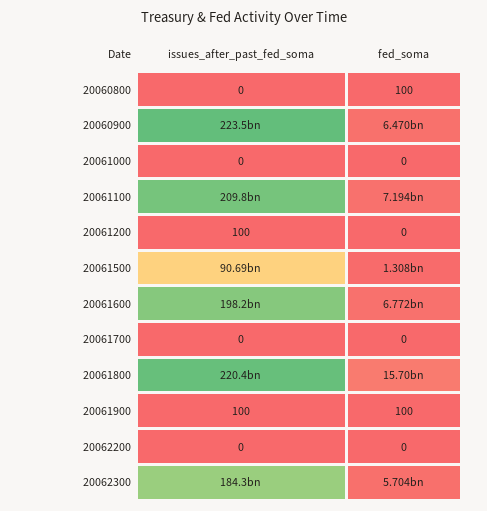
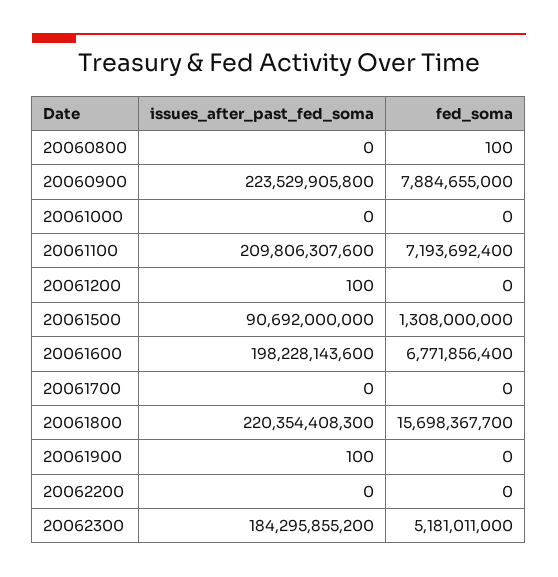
fed_soma, 20060900: 6470000000 -> 7884655000
fed_soma, 20061900: 100 -> 0
fed_soma, 20062300: 5704000000 -> 5181011000

